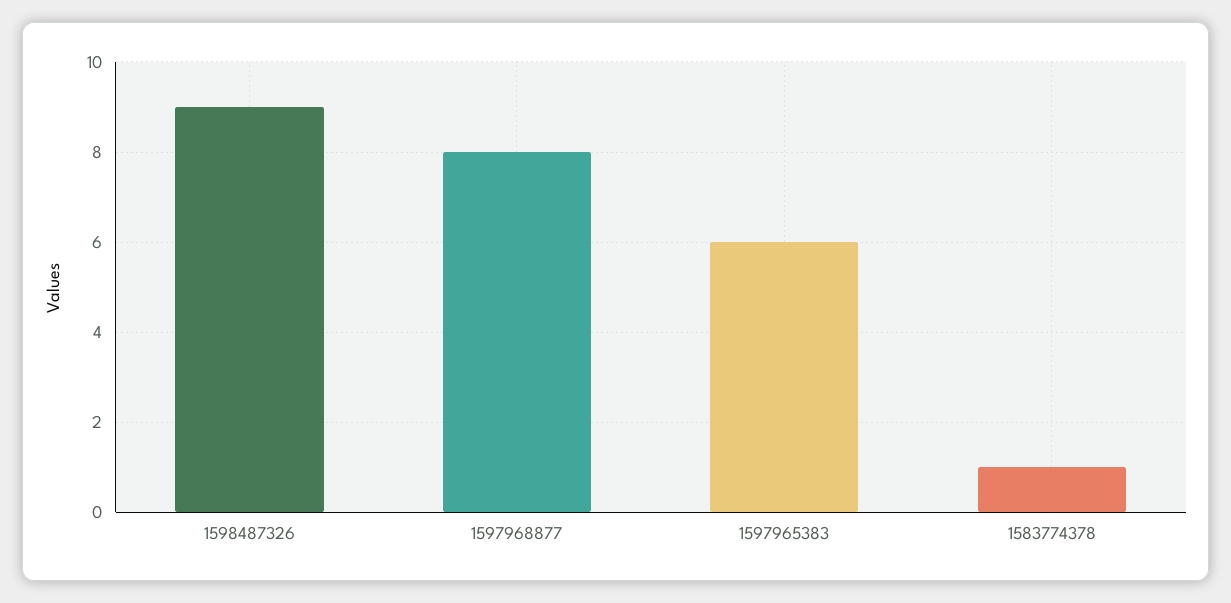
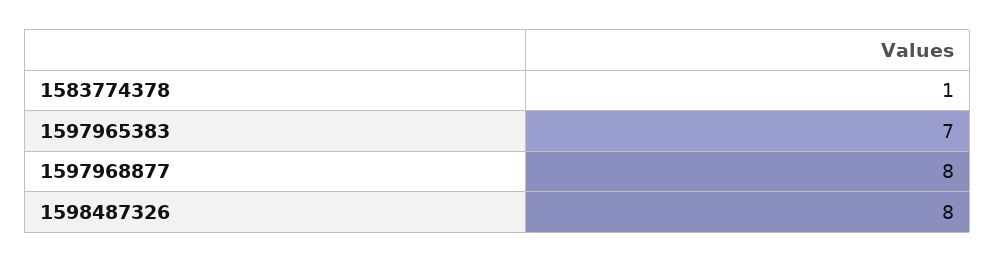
1598487326: 9 -> 8
1597965383: 6 -> 7

